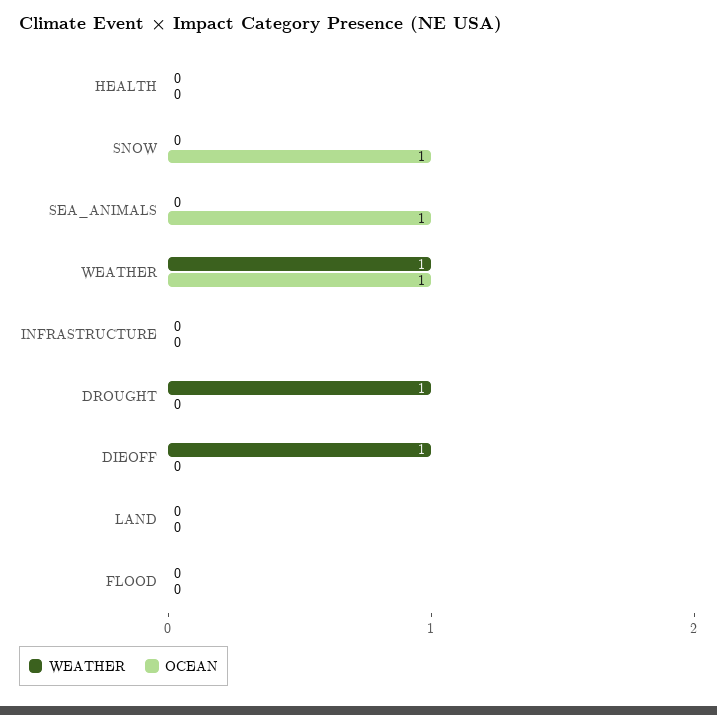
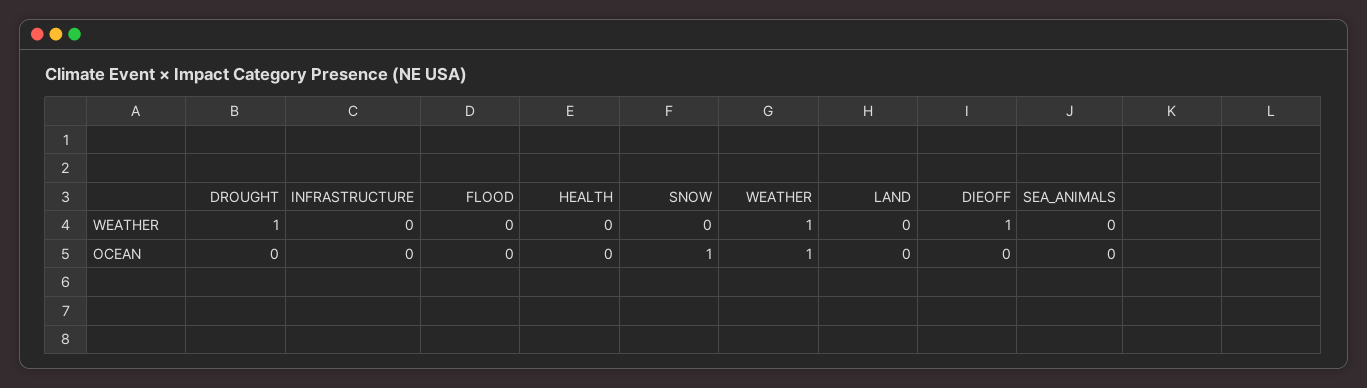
OCEAN, SEA_ANIMALS: 1 -> 0

